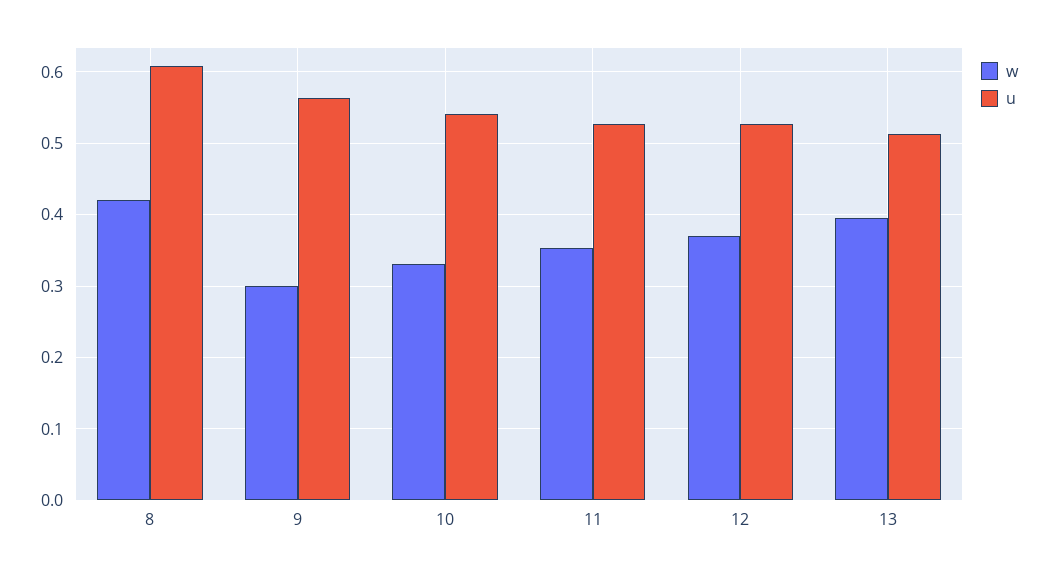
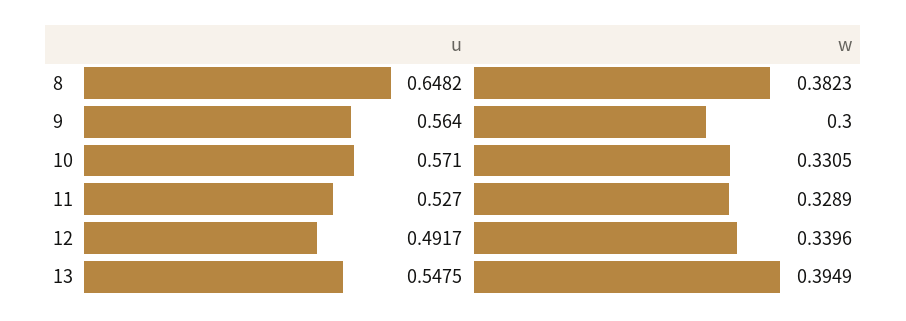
w, 8: 0.42 -> 0.3823
u, 8: 0.61 -> 0.6482
u, 10: 0.54 -> 0.571
w, 11: 0.35 -> 0.3289
w, 12: 0.37 -> 0.3396
u, 12: 0.53 -> 0.4917
u, 13: 0.51 -> 0.5475

